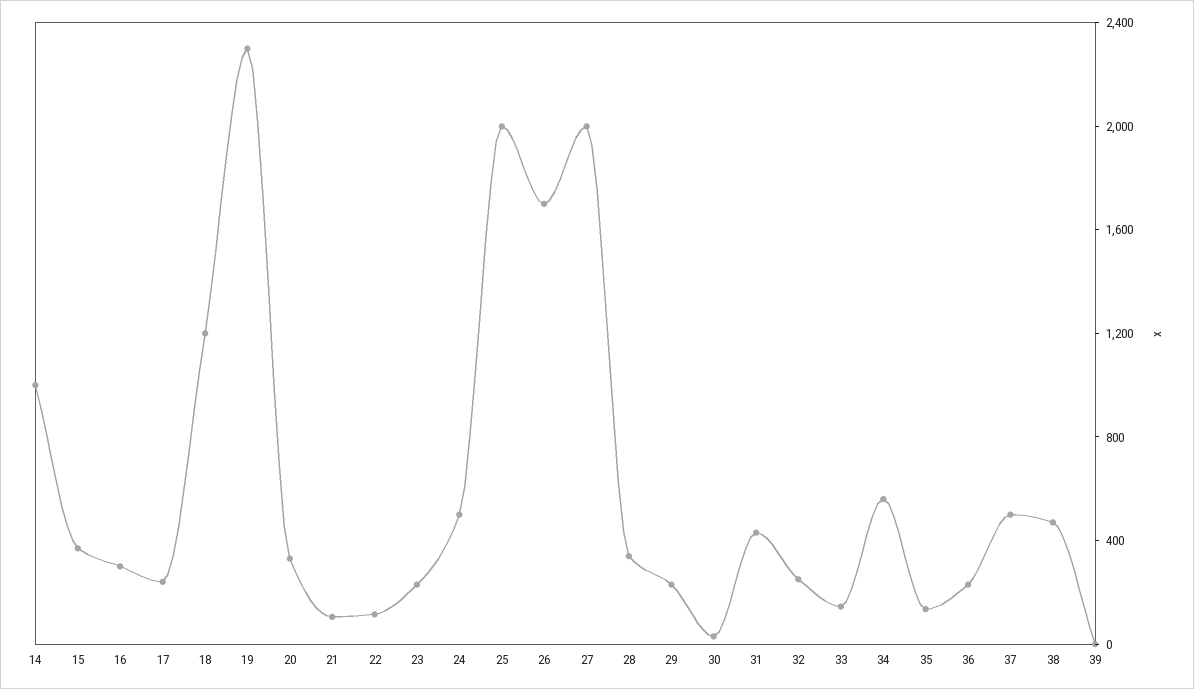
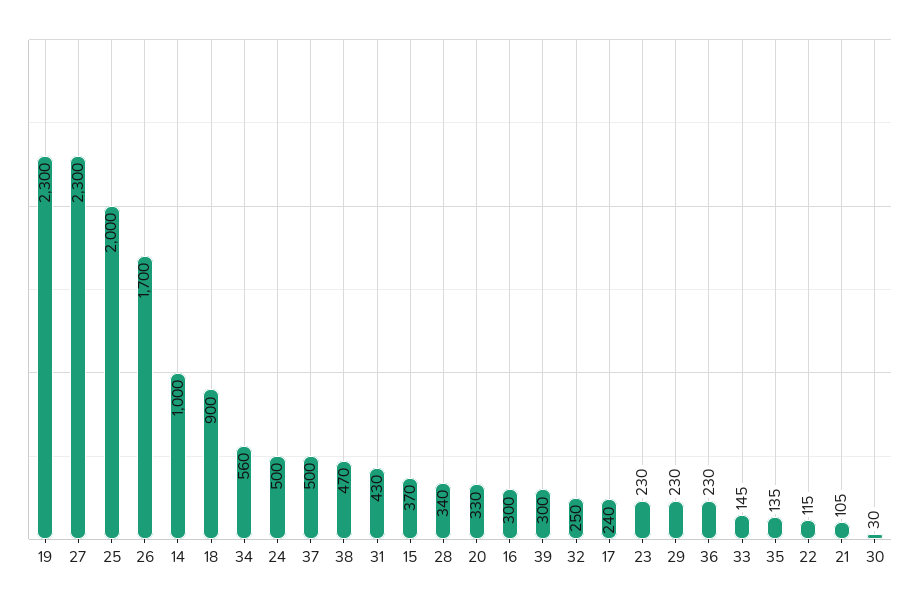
18: 1200 -> 900
27: 2000 -> 2300
39: 0 -> 300

